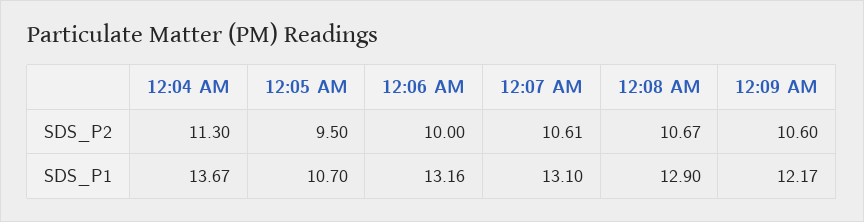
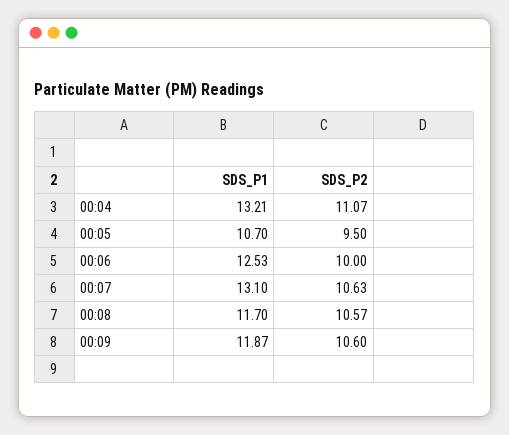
12:04 AM, SDS_P2: 11.3 -> 11.07
12:07 AM, SDS_P2: 10.61 -> 10.63
12:08 AM, SDS_P2: 10.67 -> 10.57
12:04 AM, SDS_P1: 13.67 -> 13.21
12:06 AM, SDS_P1: 13.16 -> 12.53
12:08 AM, SDS_P1: 12.9 -> 11.7
12:09 AM, SDS_P1: 12.17 -> 11.87

